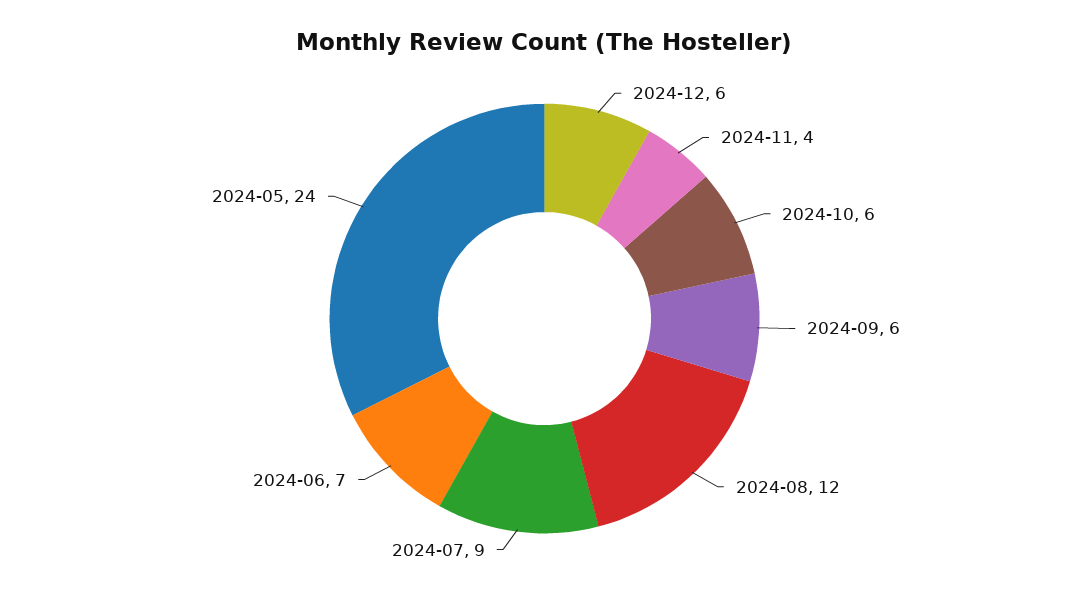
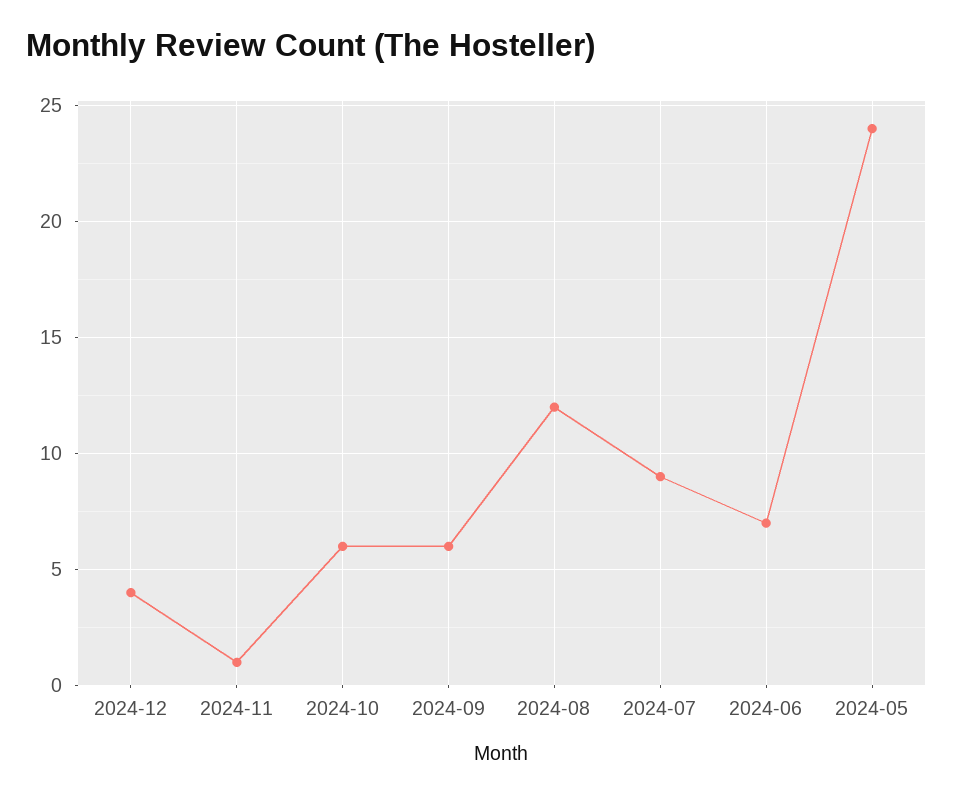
2024-12: 6 -> 4
2024-11: 4 -> 1

